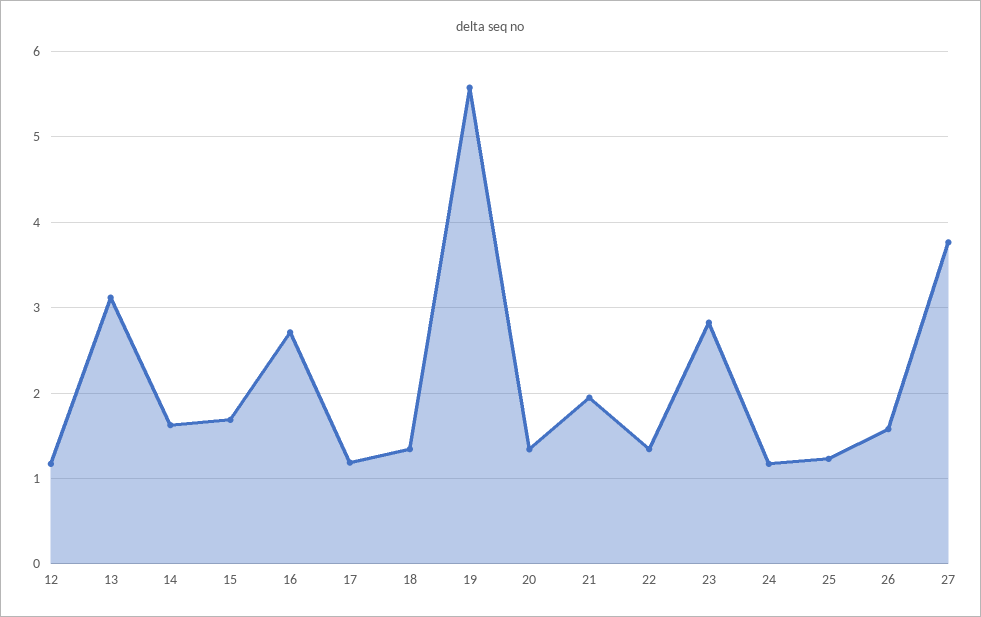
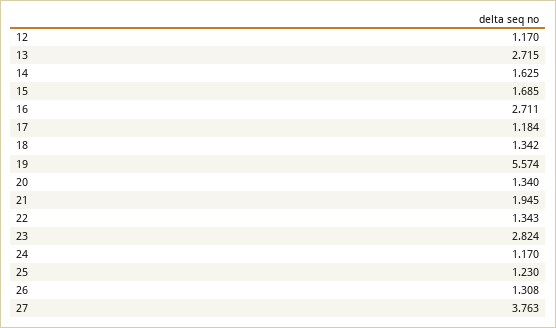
13: 3.1 -> 2.715
26: 1.6 -> 1.308

